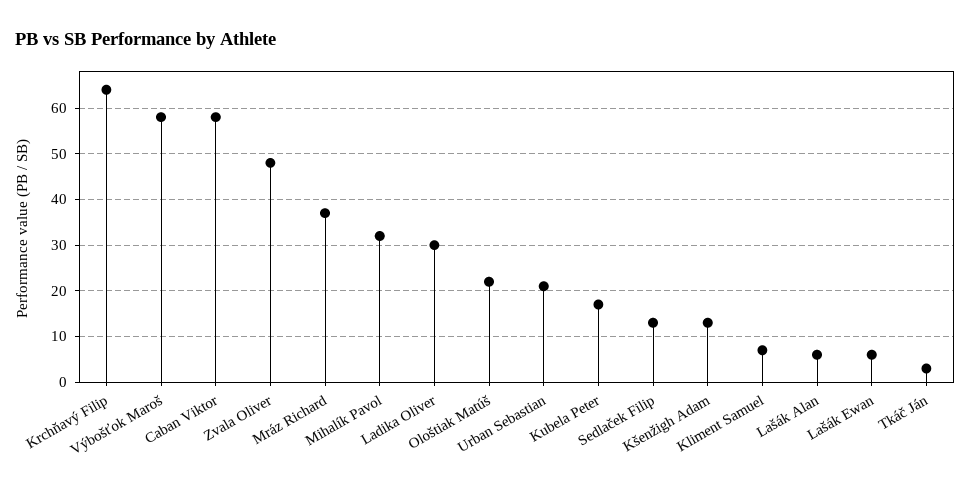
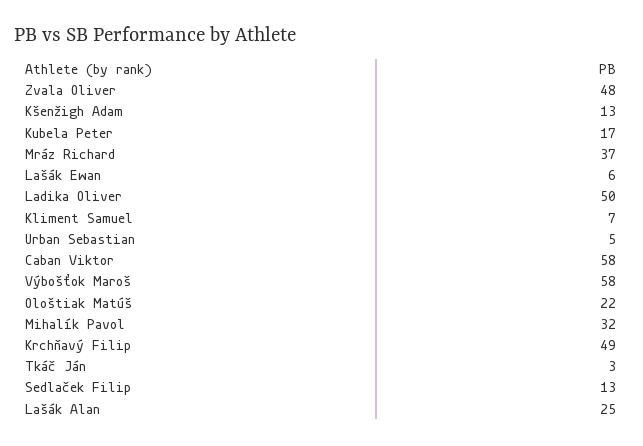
Krchňavý Filip: 65 -> 49
Ladika Oliver: 30 -> 50
Urban Sebastian: 20 -> 5
Lašák Alan: 5 -> 25

